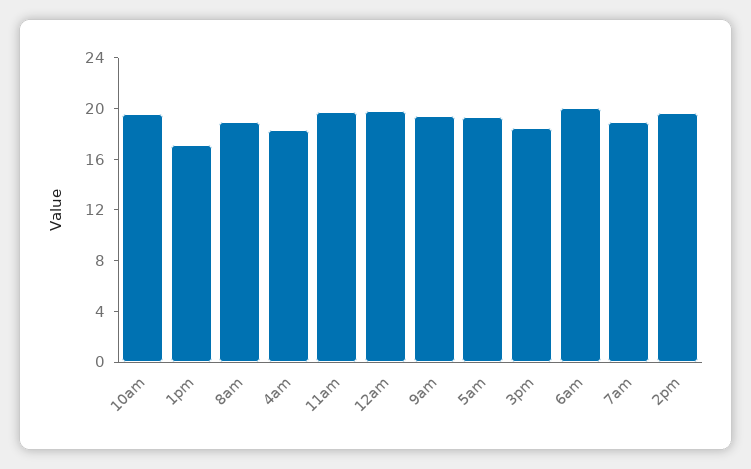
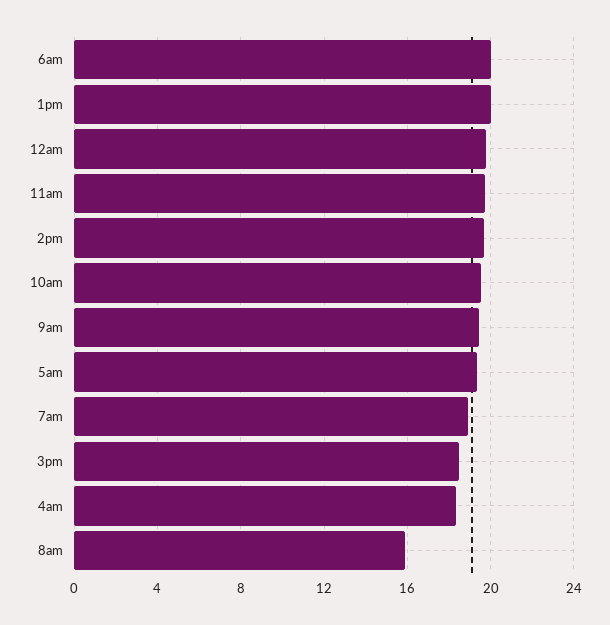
1pm: 17 -> 20
8am: 19 -> 16

